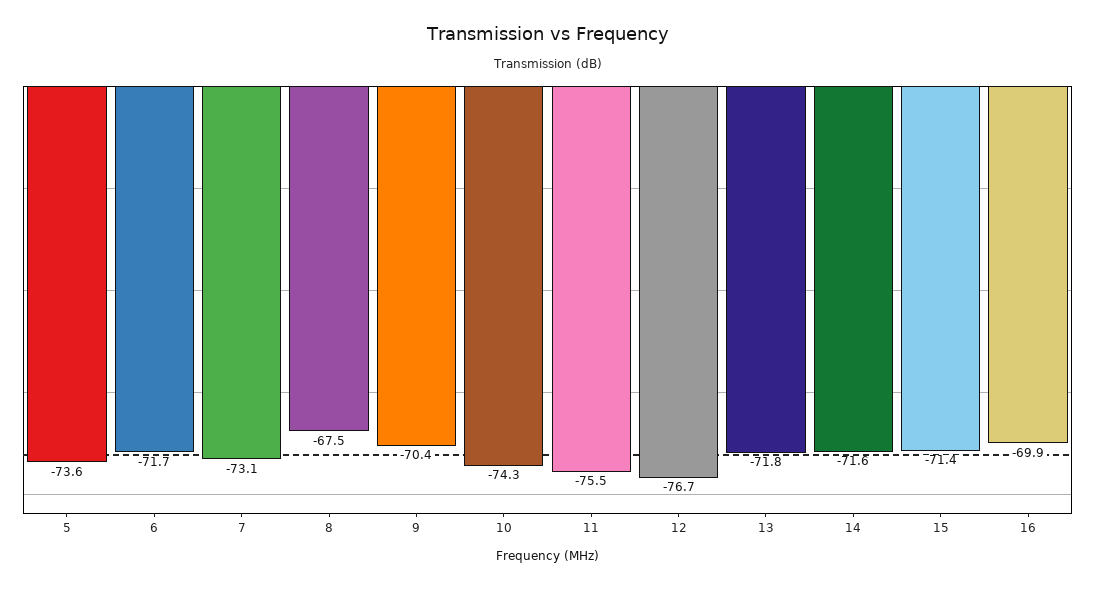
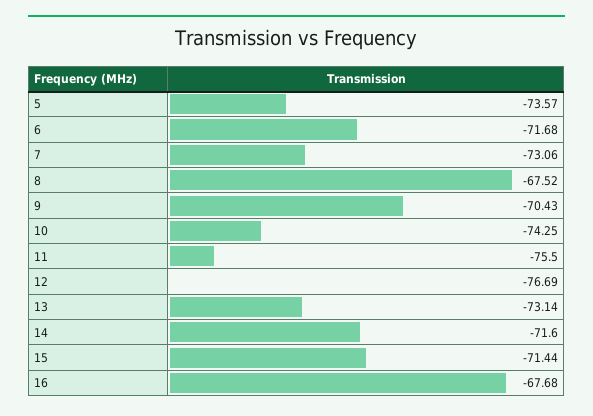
13: -71.8 -> -73.14
16: -69.9 -> -67.68

